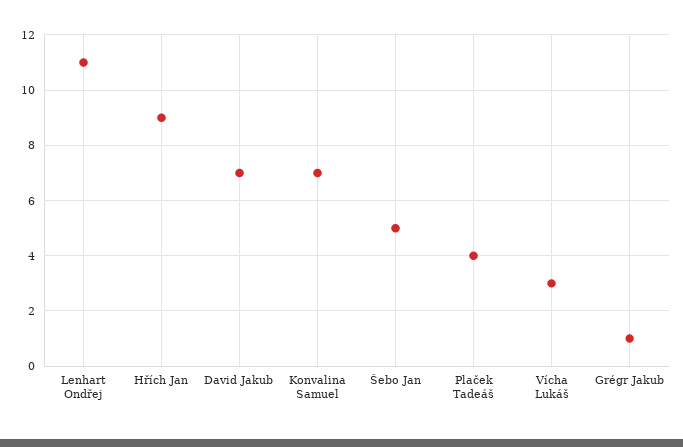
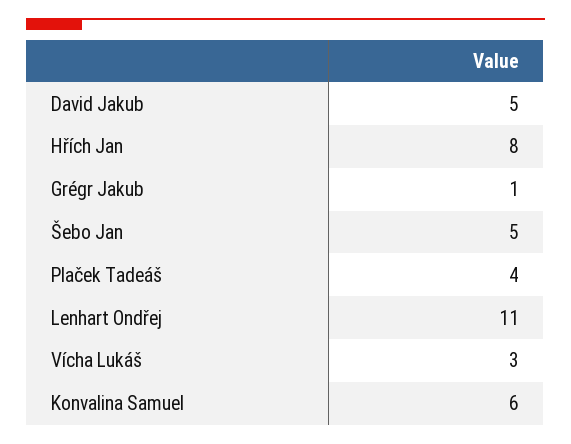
Hřích Jan: 9 -> 8
David Jakub: 7 -> 5
Konvalina Samuel: 7 -> 6

